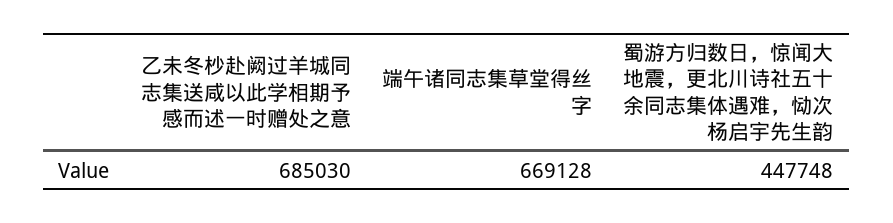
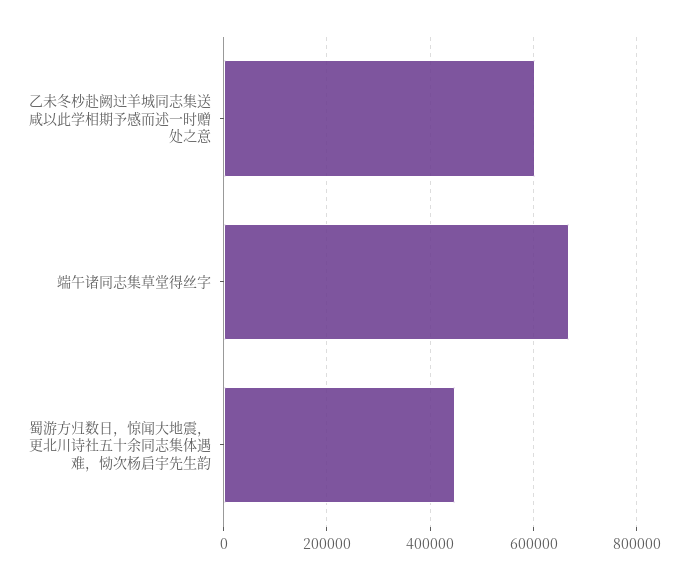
乙未冬杪赴阙过羊城同志集送咸以此学相期予感而述一时赠处之意: 685030 -> 600000

